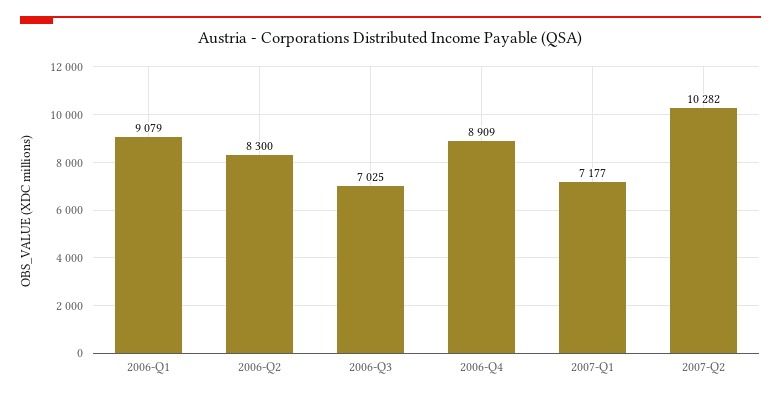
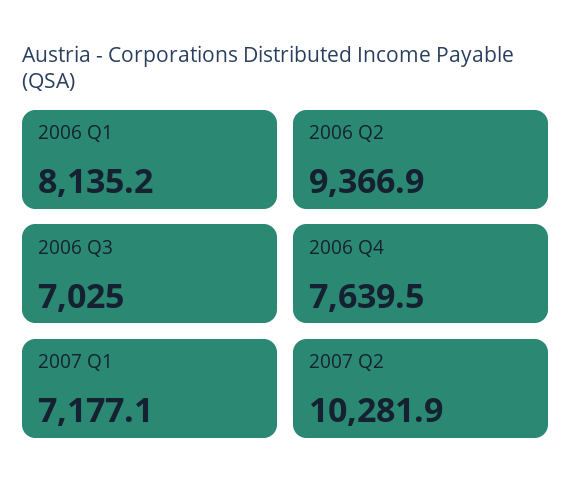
2006-Q1: 9079 -> 8135.2
2006-Q2: 8300 -> 9366.9
2006-Q4: 8909 -> 7639.5

